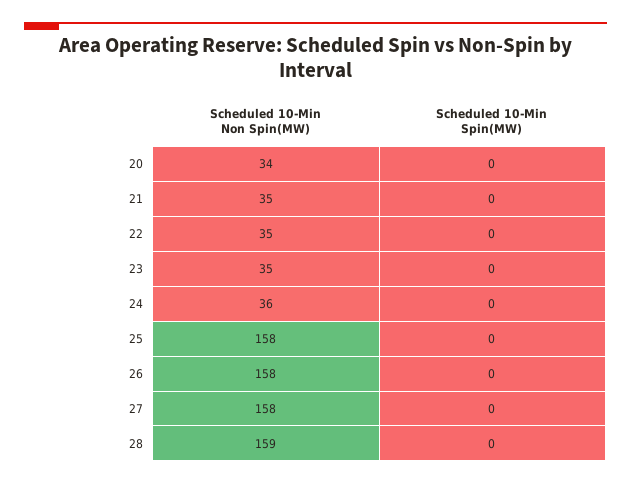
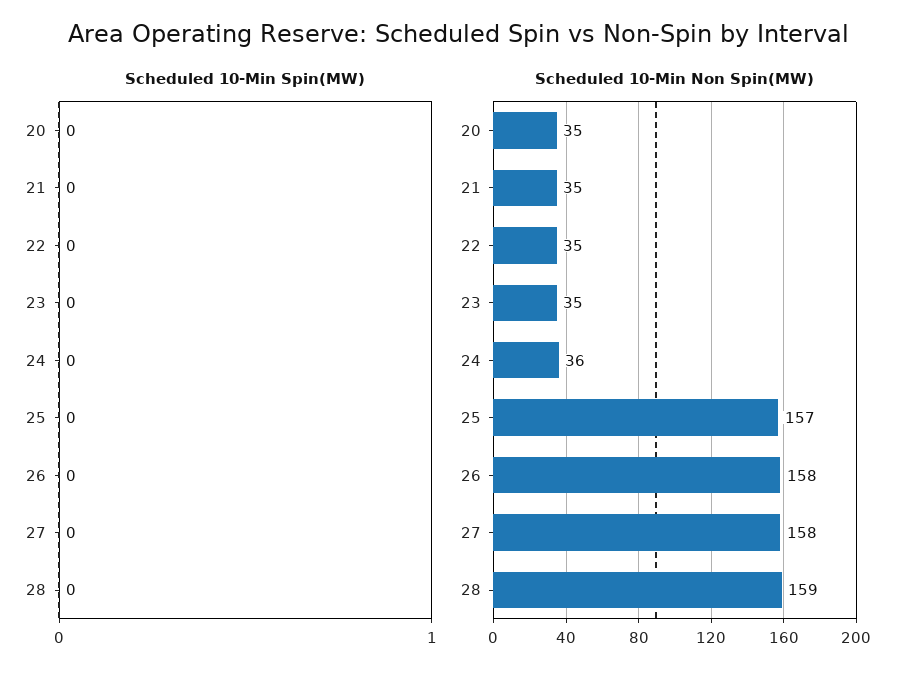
Scheduled 10-Min Non Spin(MW), 20: 34 -> 35
Scheduled 10-Min Non Spin(MW), 25: 158 -> 157

